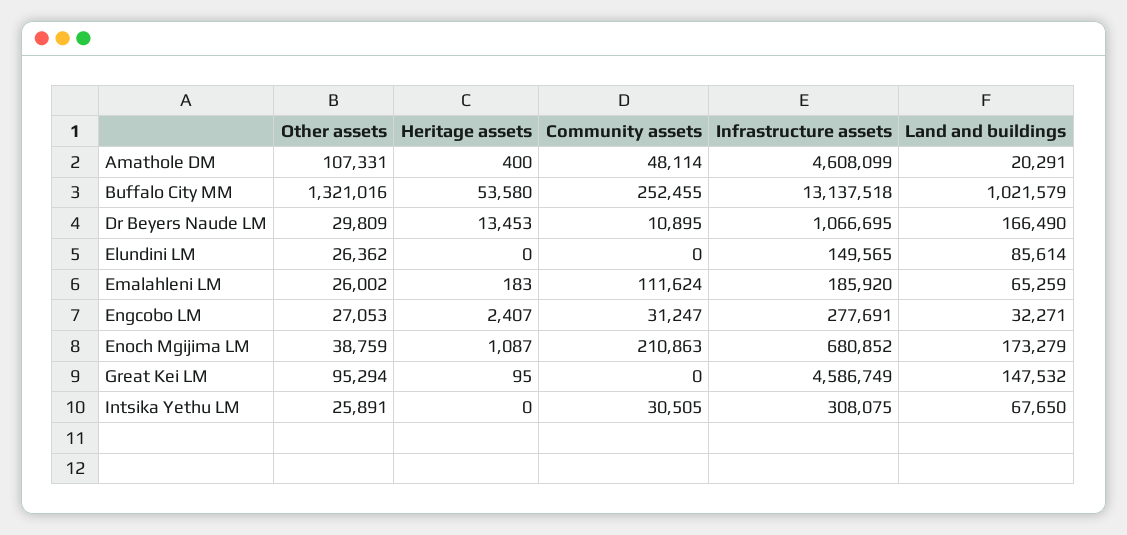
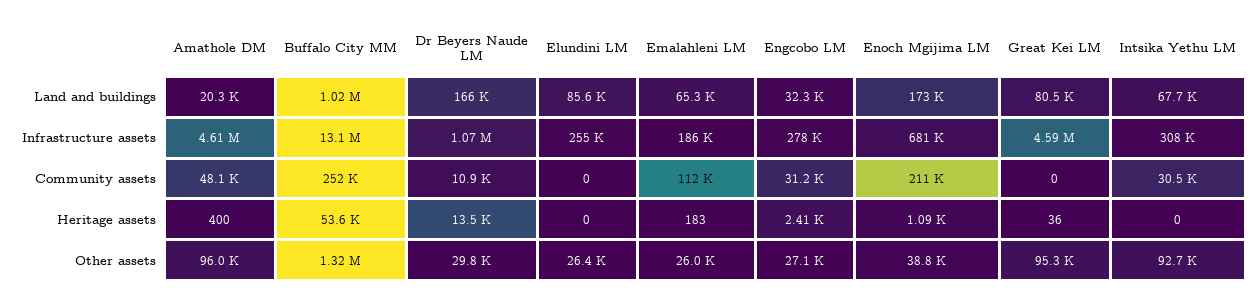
Other assets, Amathole DM: 107331 -> 96000
Infrastructure assets, Elundini LM: 149565 -> 255000
Heritage assets, Great Kei LM: 95 -> 36
Land and buildings, Great Kei LM: 147532 -> 80500
Other assets, Intsika Yethu LM: 25891 -> 92700

